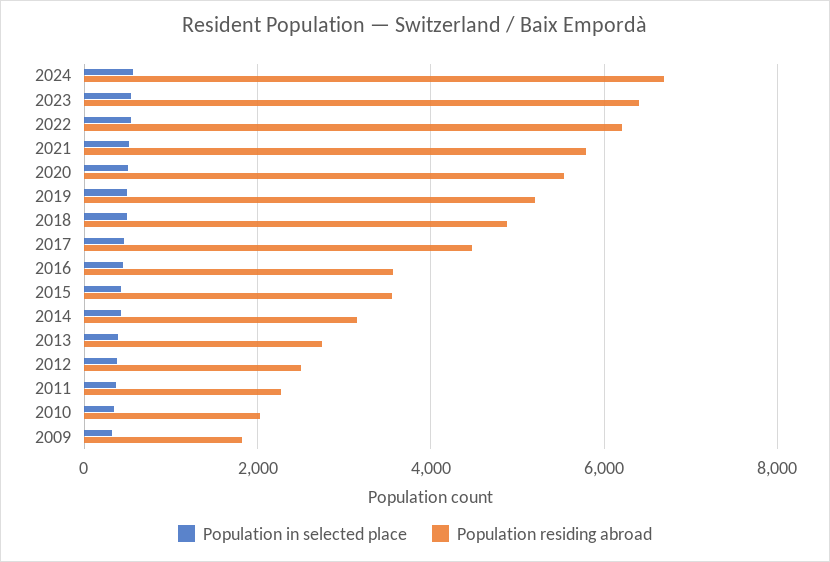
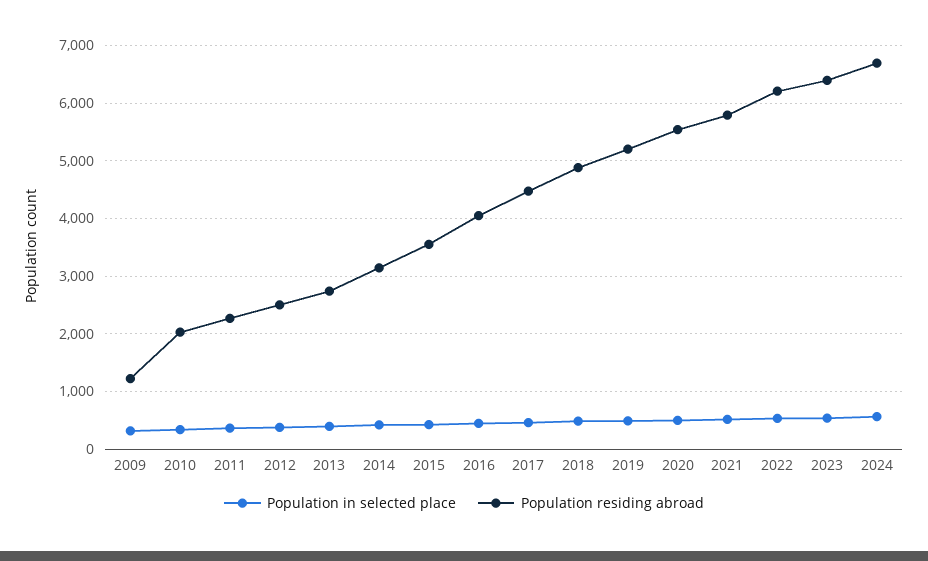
Population residing abroad, 2016: 3600 -> 4000
Population residing abroad, 2009: 1800 -> 1200

